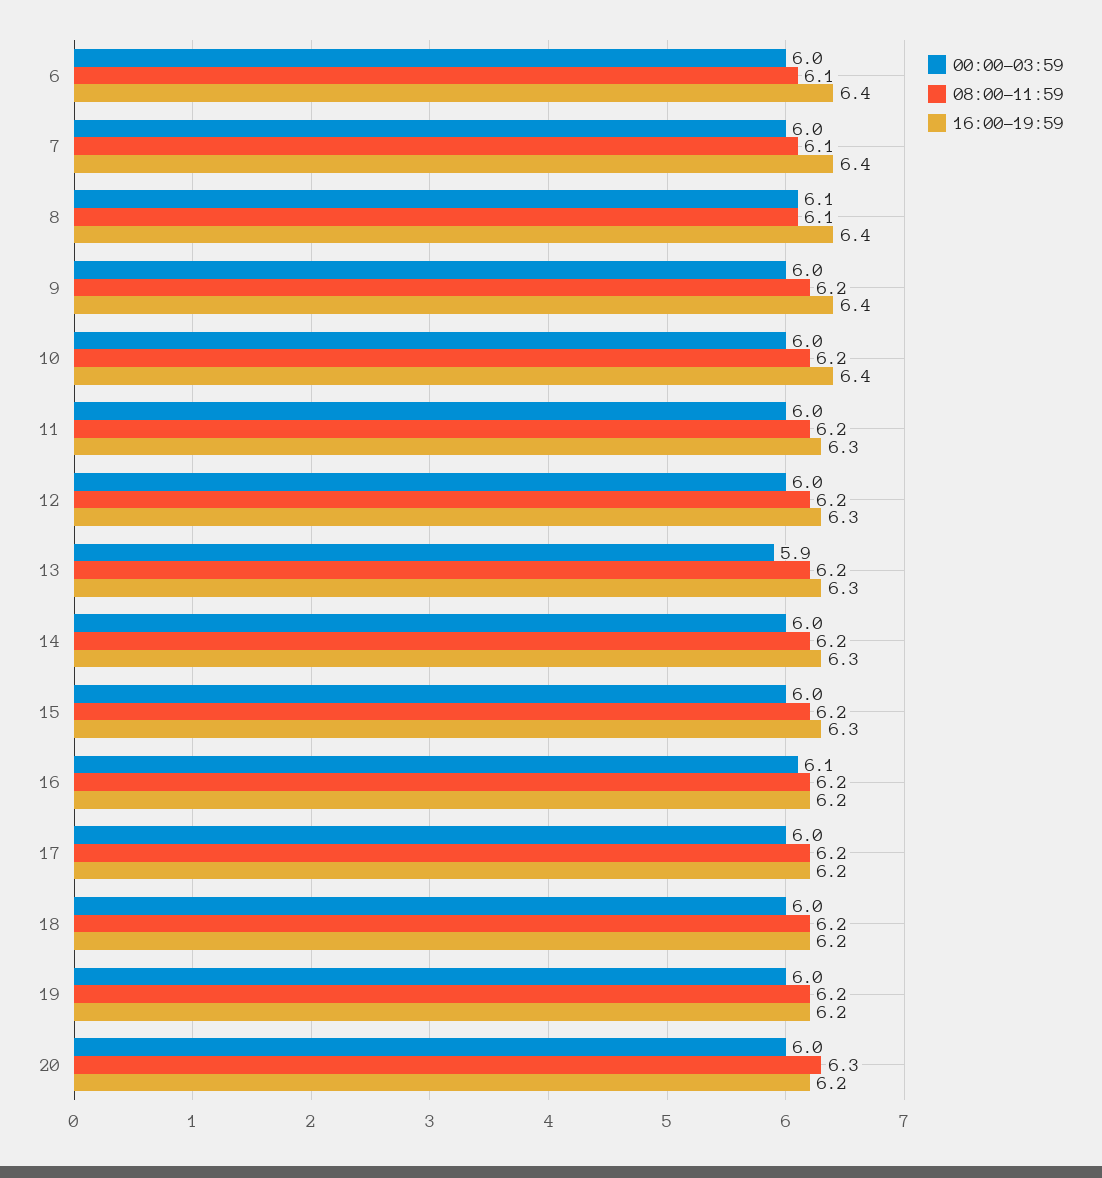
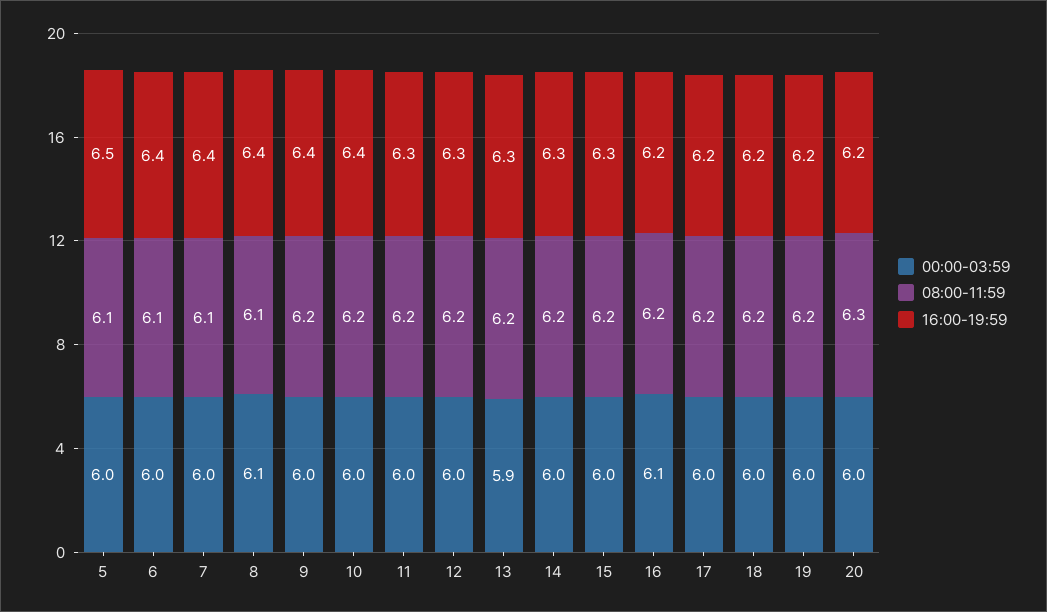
00:00-03:59, 5: none -> 6
08:00-11:59, 5: none -> 6.1
16:00-19:59, 5: none -> 6.5

